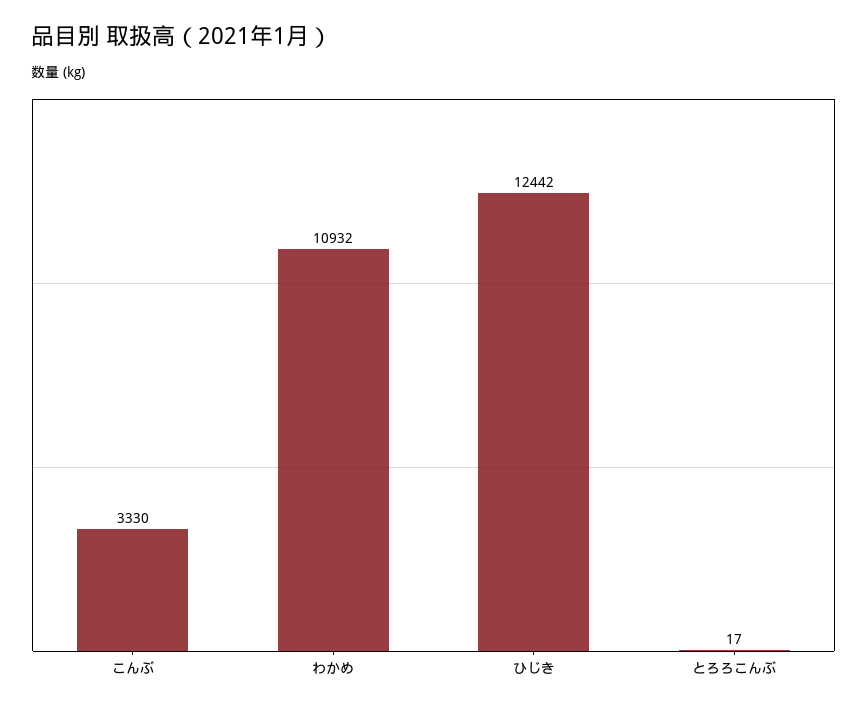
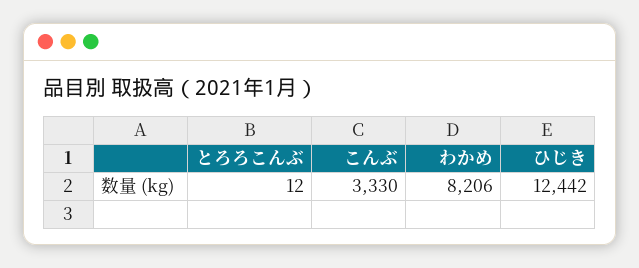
わかめ: 10932 -> 8206
とろろこんぶ: 17 -> 12

